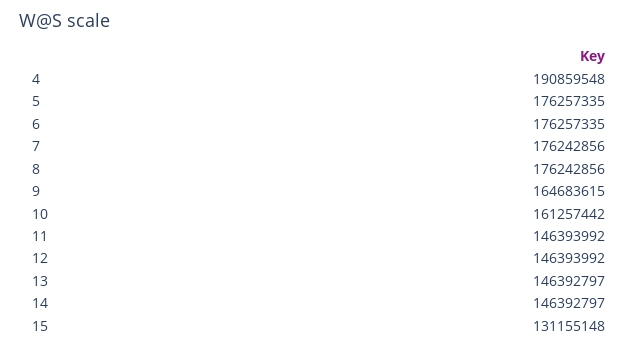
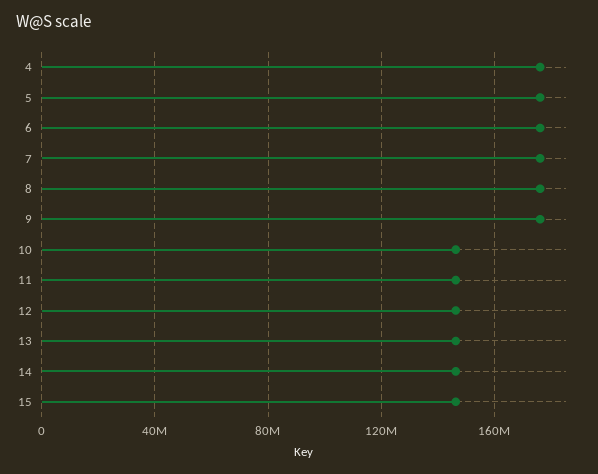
4: 190859548 -> 175000000
9: 164683615 -> 175000000
10: 161257442 -> 145000000
15: 131155148 -> 145000000

